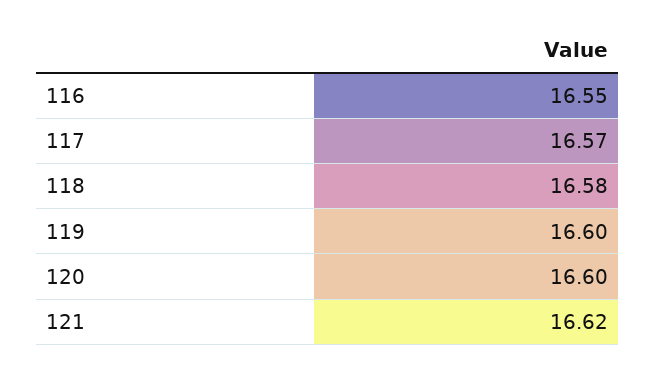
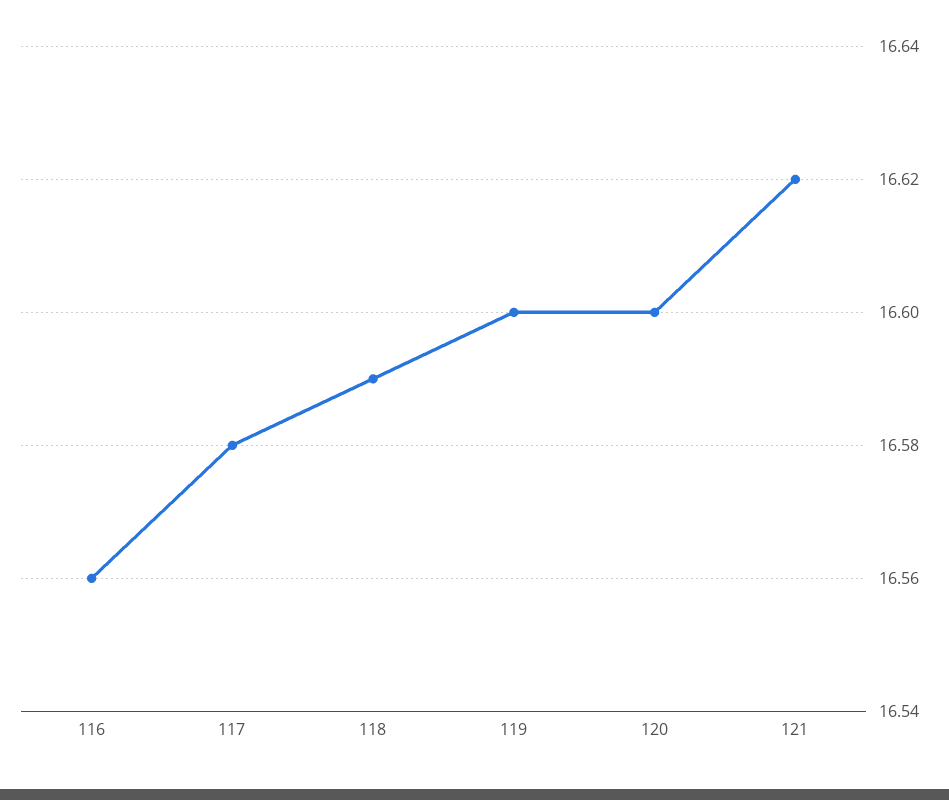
116: 16.55 -> 16.56
117: 16.57 -> 16.58
118: 16.58 -> 16.59

